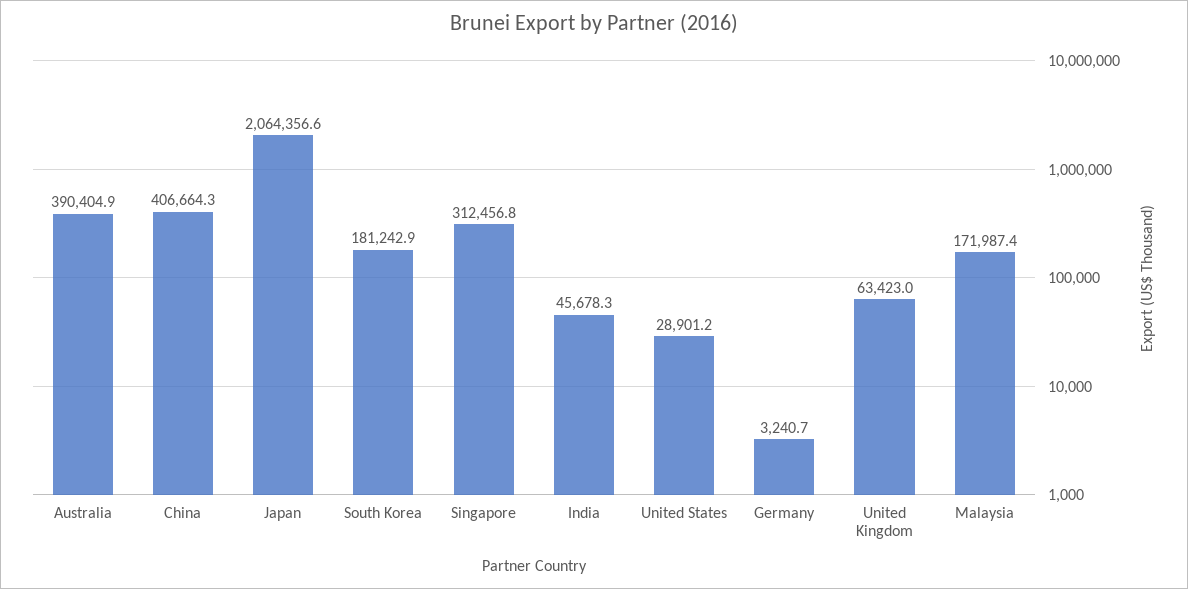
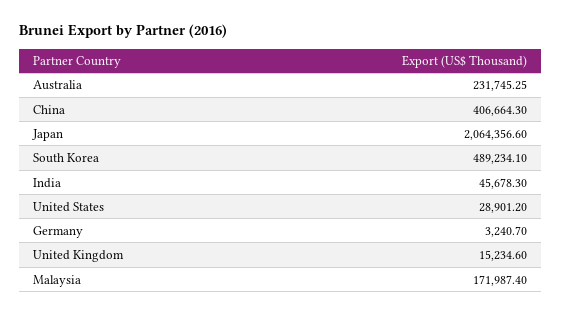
Australia: 390404.9 -> 231745.25
South Korea: 181242.9 -> 489234.1
Singapore: 312456.8 -> none
United Kingdom: 63423 -> 15234.6

